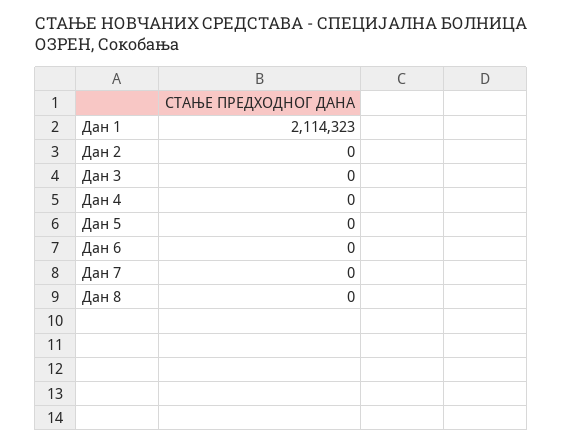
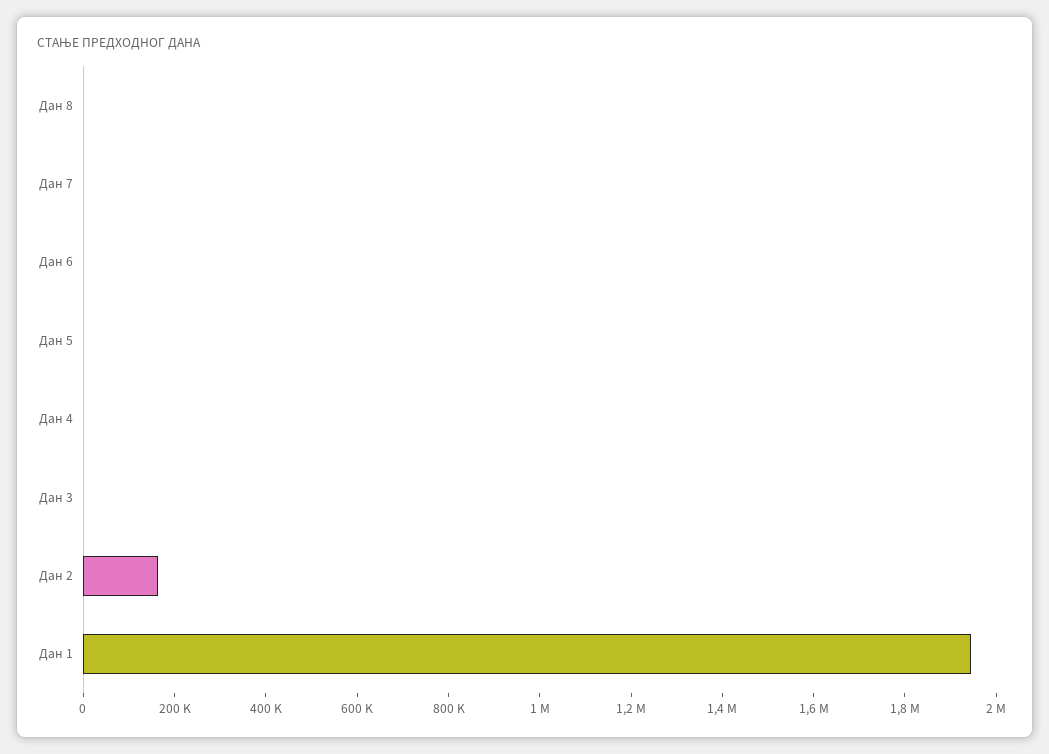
Дан 1: 2114323 -> 1950000
Дан 2: 0 -> 150000

